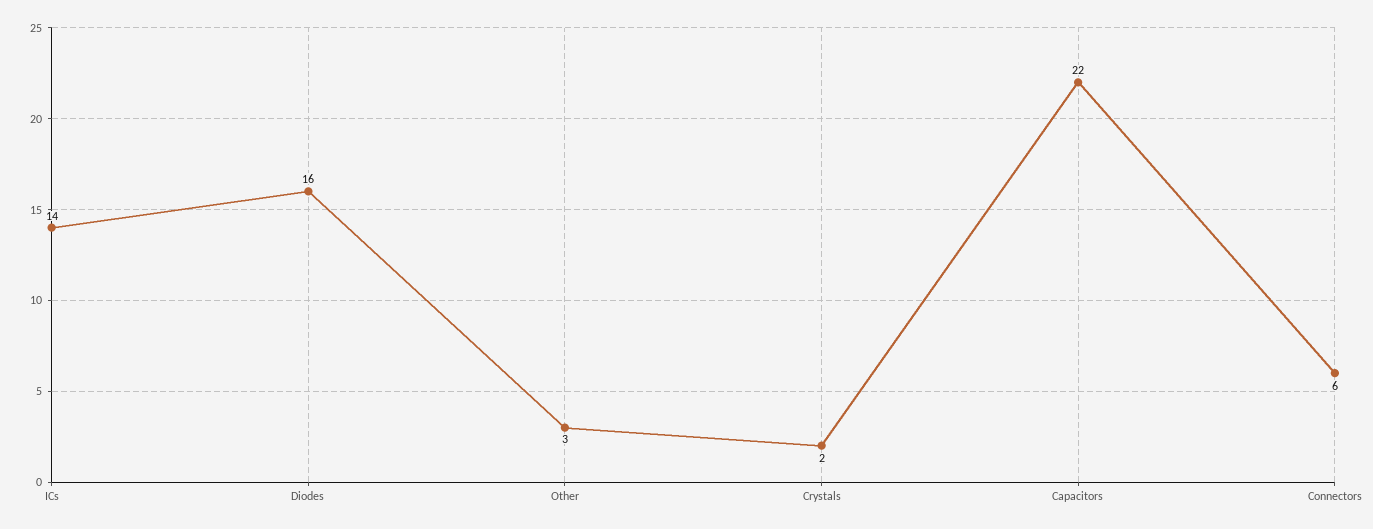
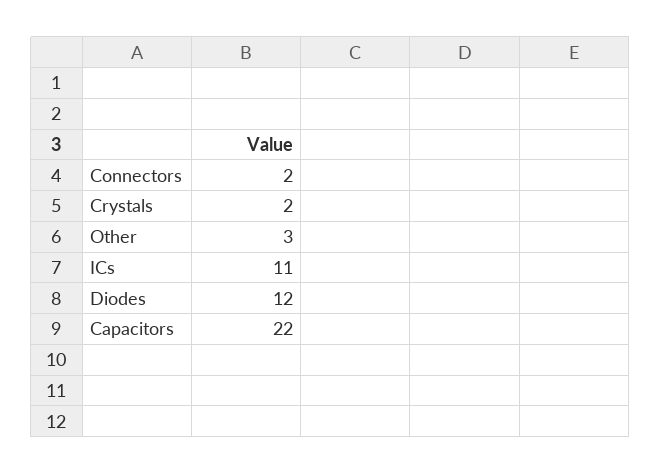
ICs: 14 -> 11
Diodes: 16 -> 12
Connectors: 6 -> 2

